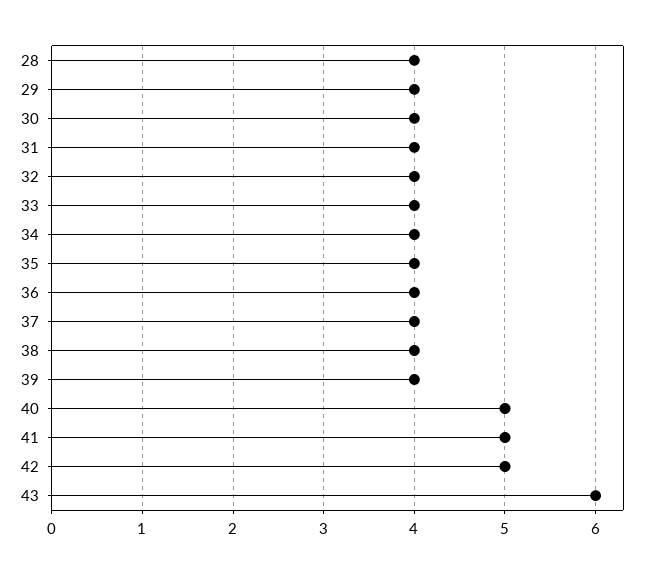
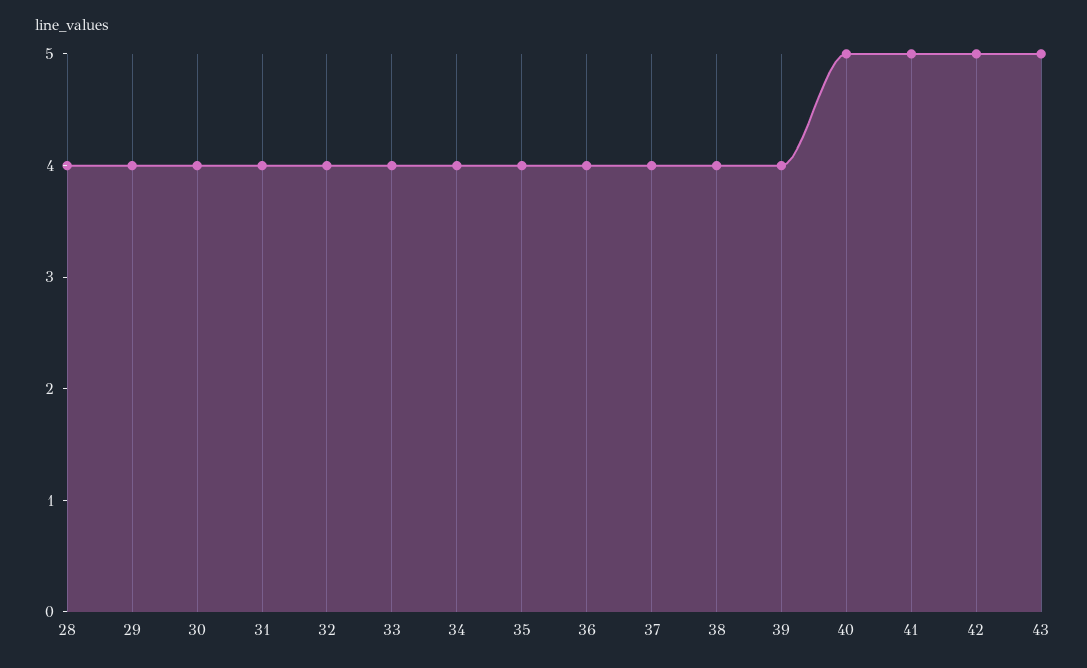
43: 6 -> 5

